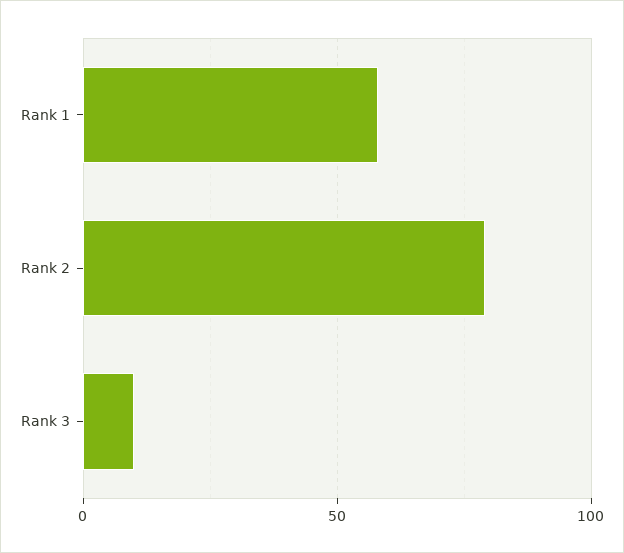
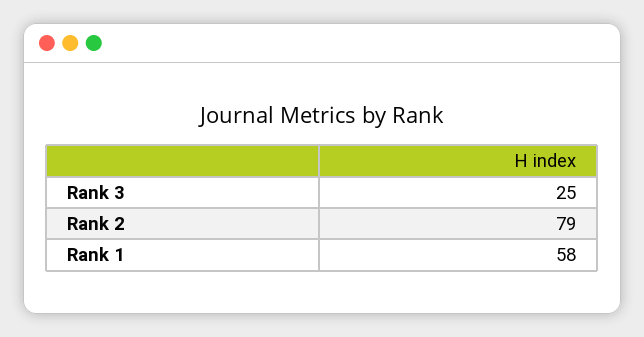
Rank 3: 10 -> 25

